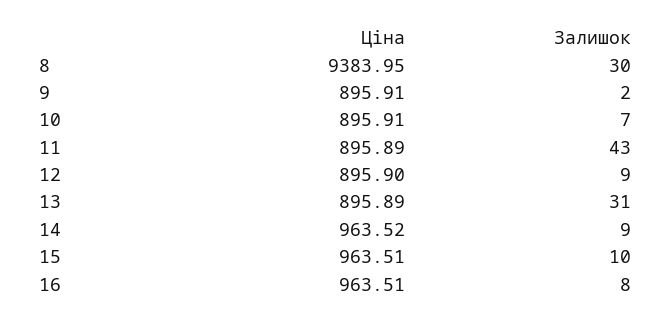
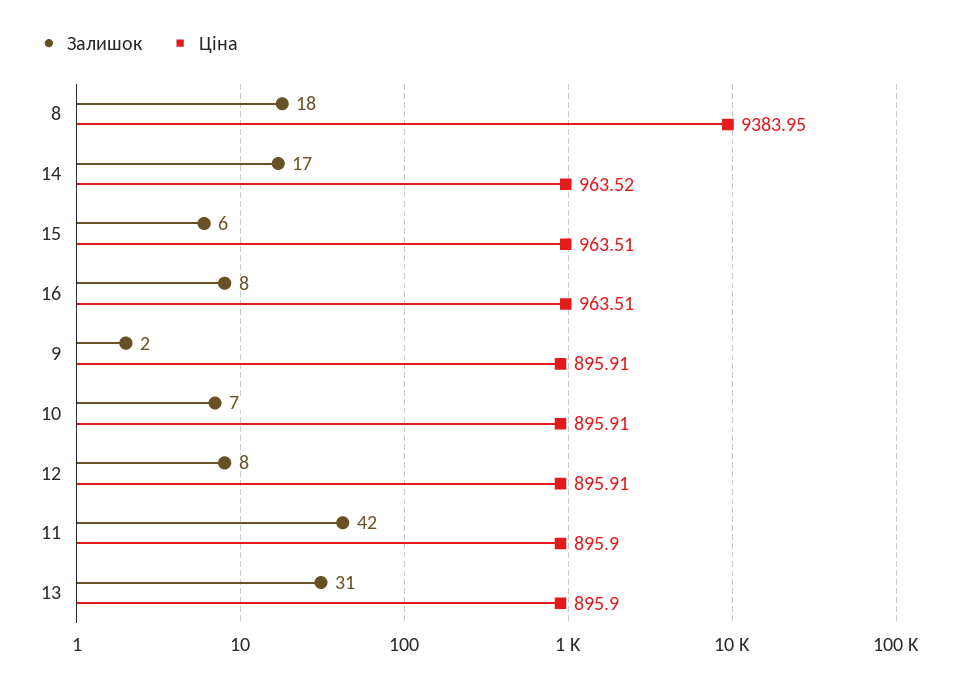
Залишок, 8: 30 -> 18
Ціна, 11: 895.89 -> 895.9
Залишок, 11: 43 -> 42
Ціна, 12: 895.9 -> 895.91
Залишок, 12: 9 -> 8
Ціна, 13: 895.89 -> 895.9
Залишок, 14: 9 -> 17
Залишок, 15: 10 -> 6

